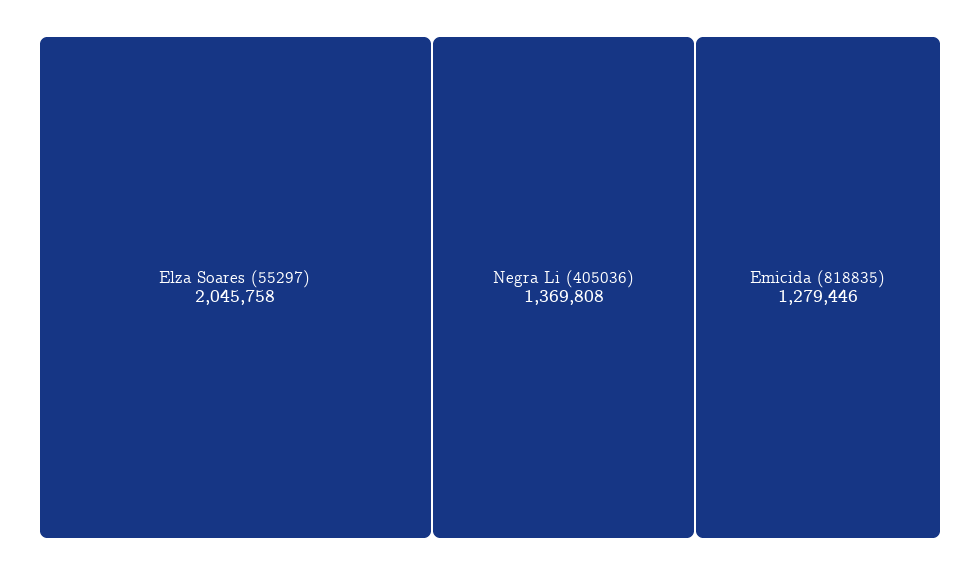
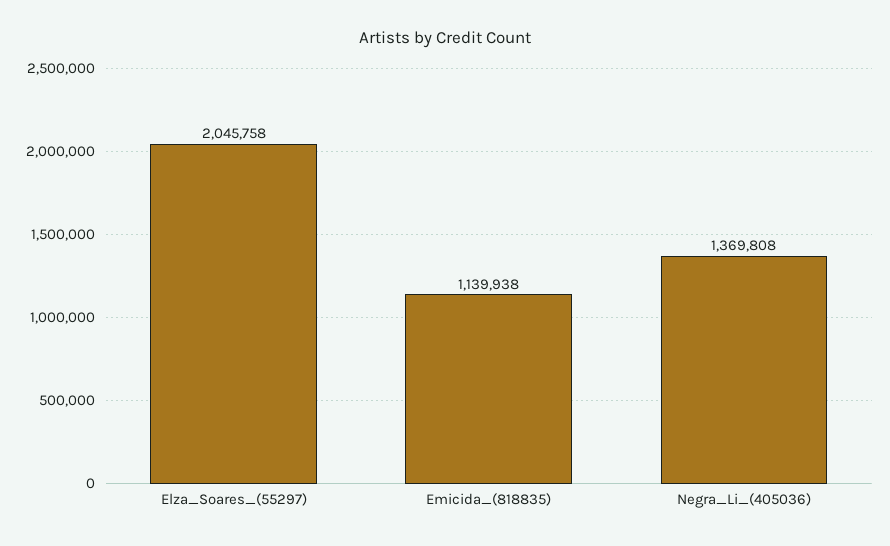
Emicida (818835): 1279446 -> 1139938

